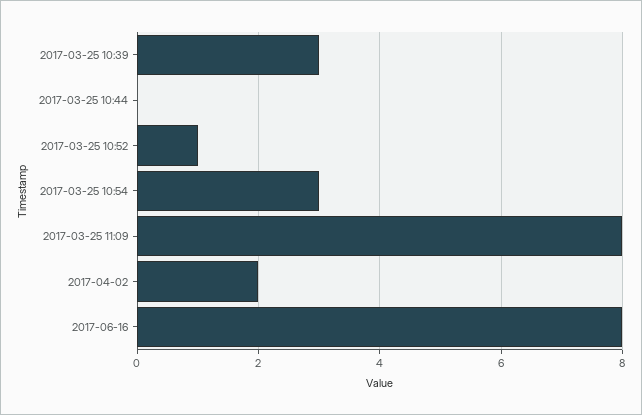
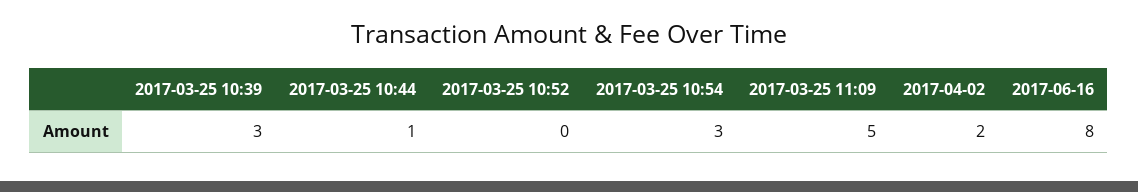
2017-03-25 10:44: 0 -> 1
2017-03-25 10:52: 1 -> 0
2017-03-25 11:09: 8 -> 5

